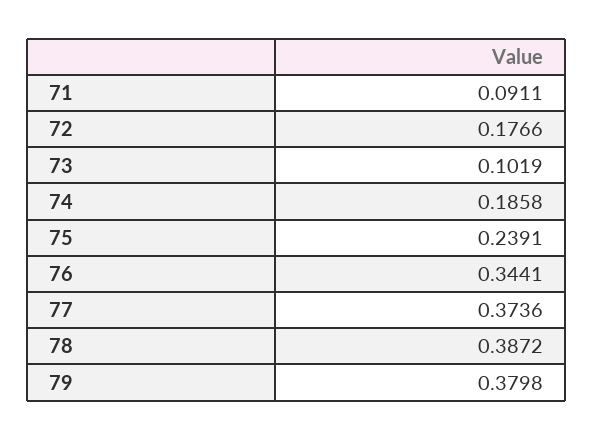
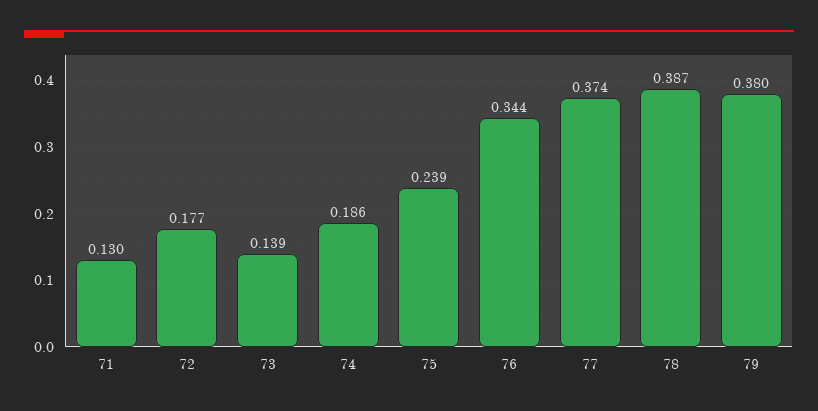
71: 0.0911 -> 0.13
73: 0.1019 -> 0.139

